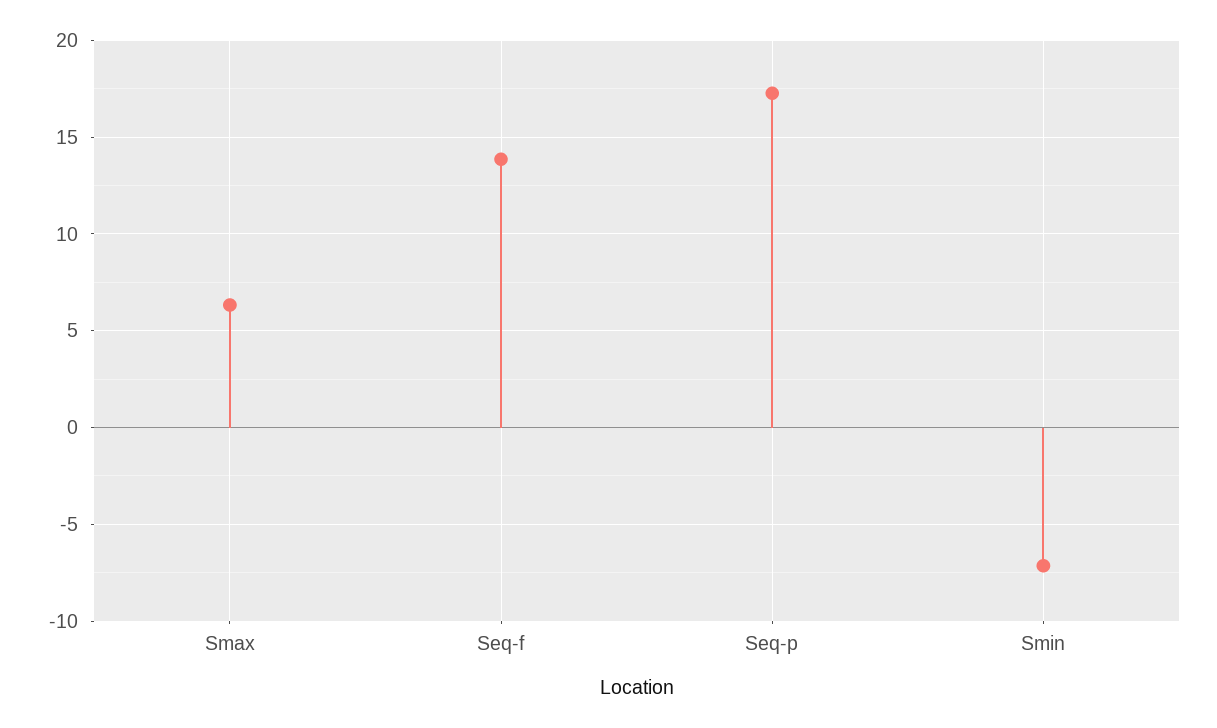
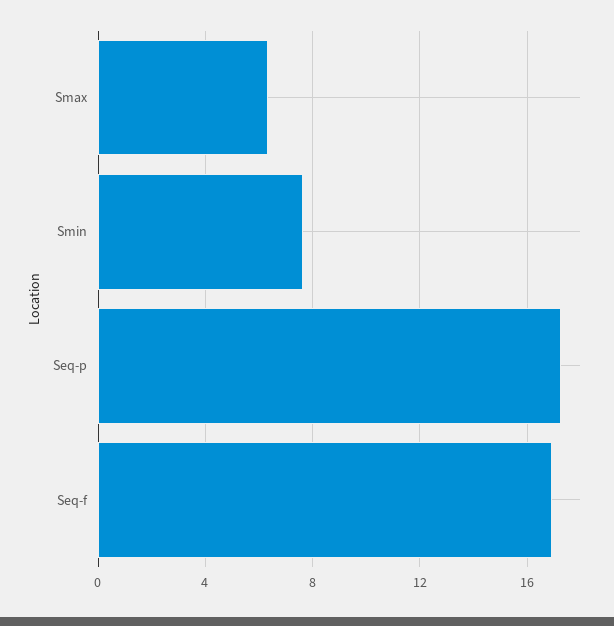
Seq-f: 14 -> 17
Smin: -7 -> 7.5

